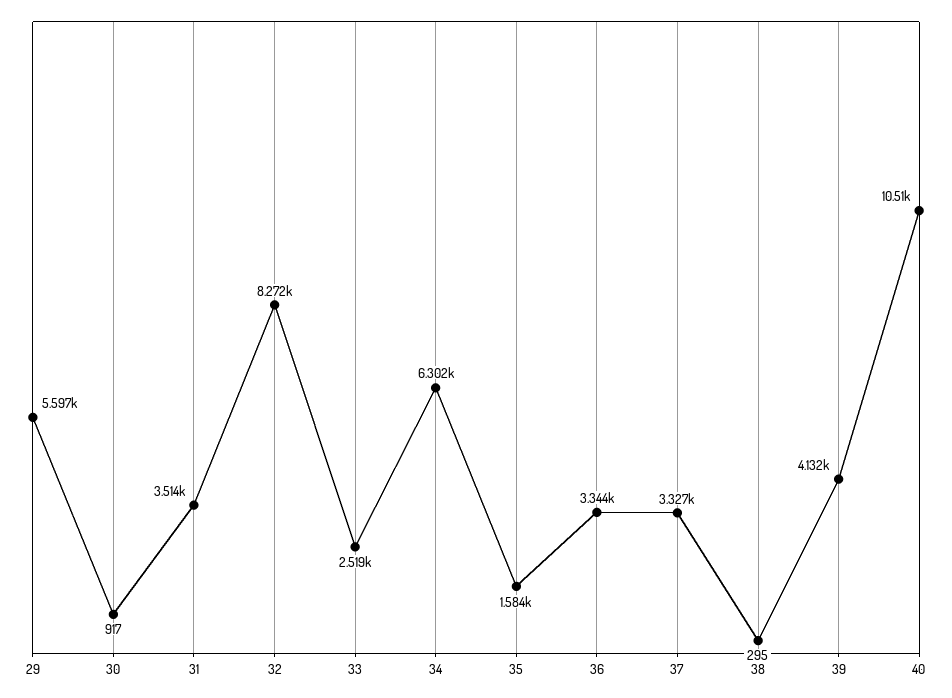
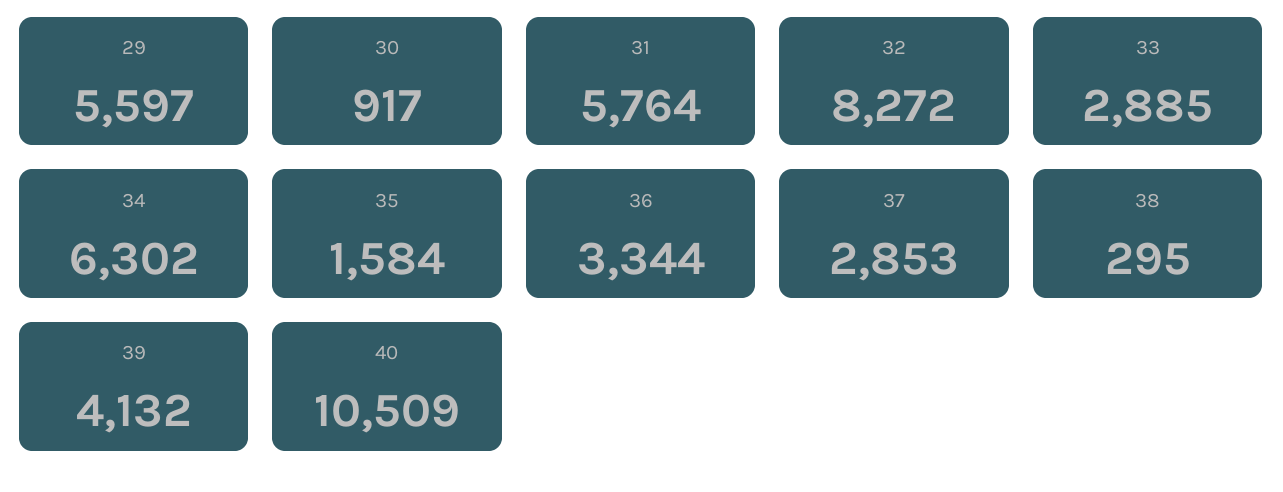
31: 3514 -> 5764
33: 2519 -> 2885
37: 3327 -> 2853

